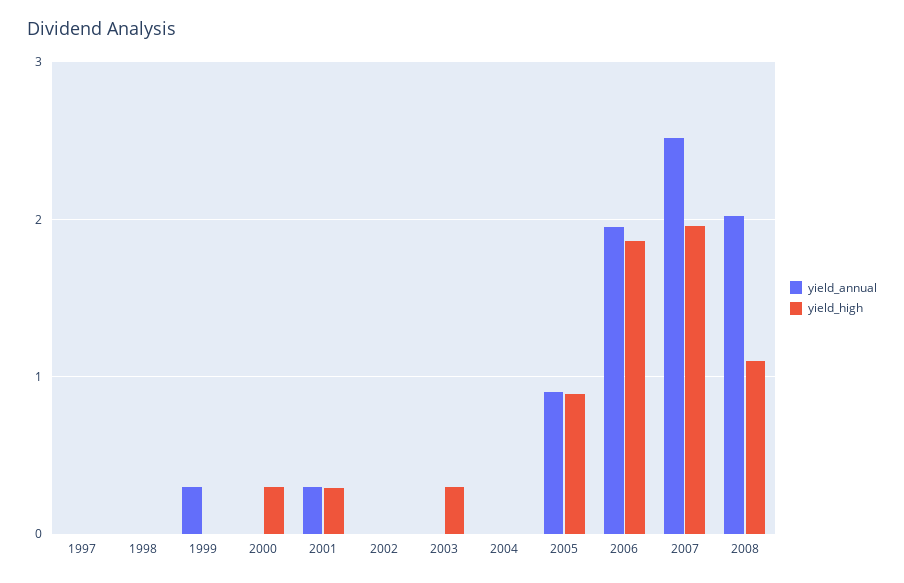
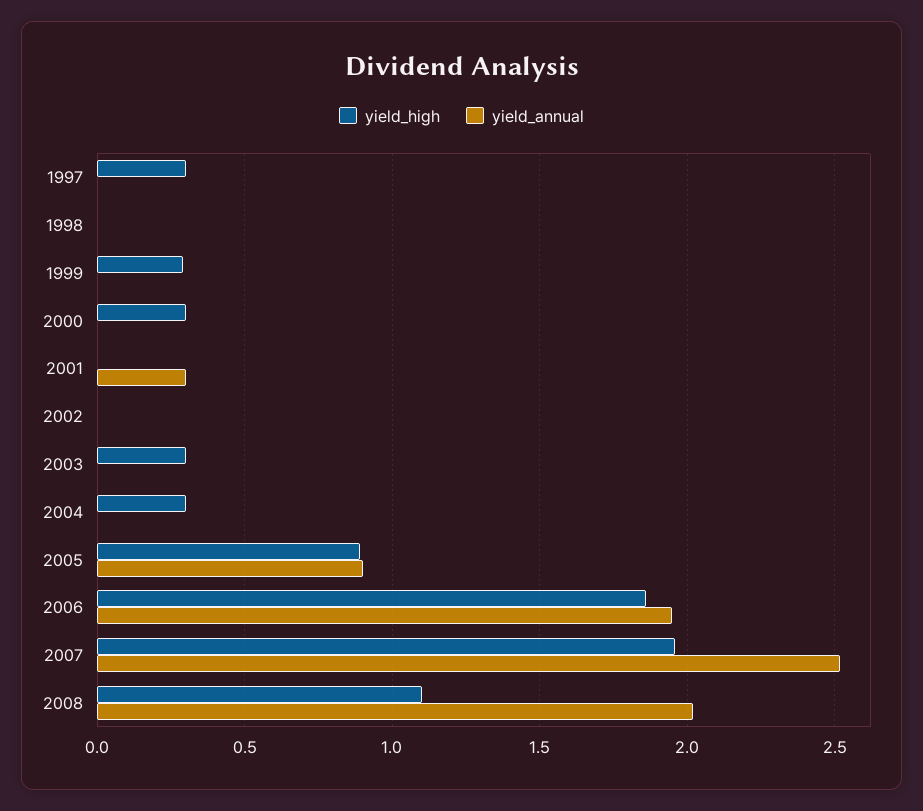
yield_high, 1997: 0 -> 0.3
yield_annual, 1999: 0.3 -> 0
yield_high, 1999: 0 -> 0.3
yield_high, 2001: 0.3 -> 0
yield_high, 2004: 0 -> 0.3

